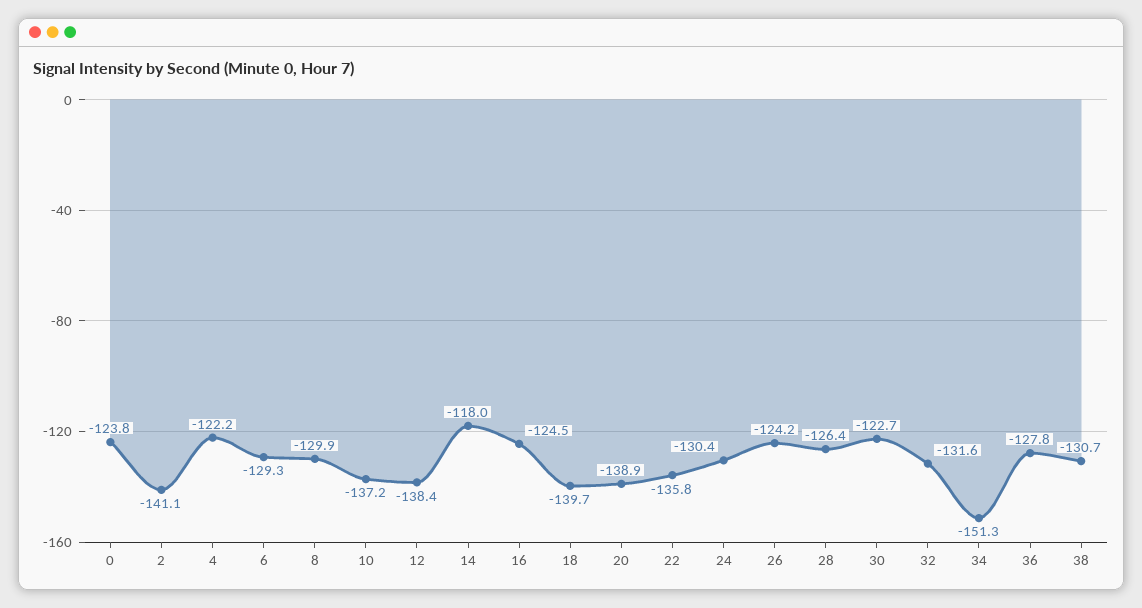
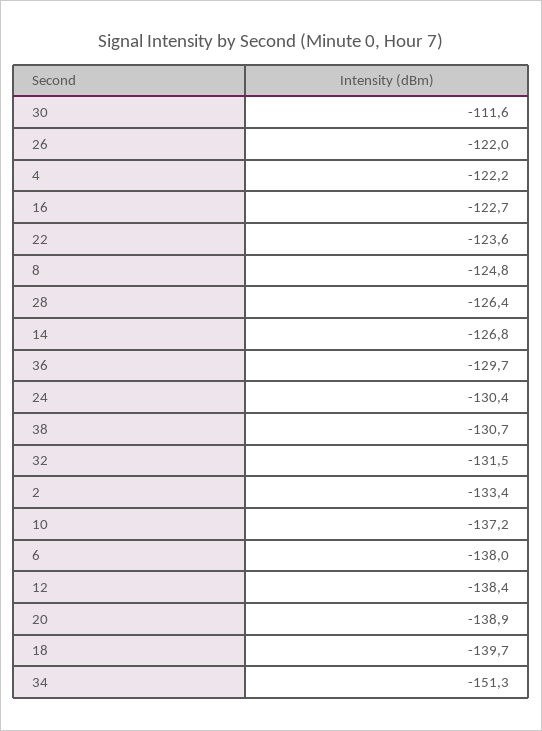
0: -123.8 -> none
2: -141.1 -> -133.4
6: -129.3 -> -138
8: -129.9 -> -124.8
14: -118 -> -126.8
16: -124.5 -> -122.7
22: -135.8 -> -123.6
26: -124.2 -> -122
30: -122.7 -> -111.6
32: -131.6 -> -131.5
36: -127.8 -> -129.7

